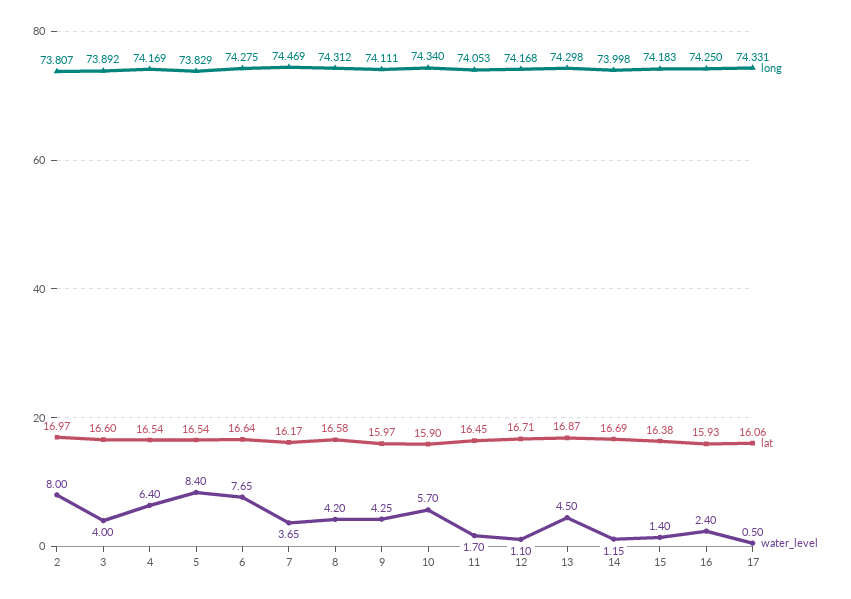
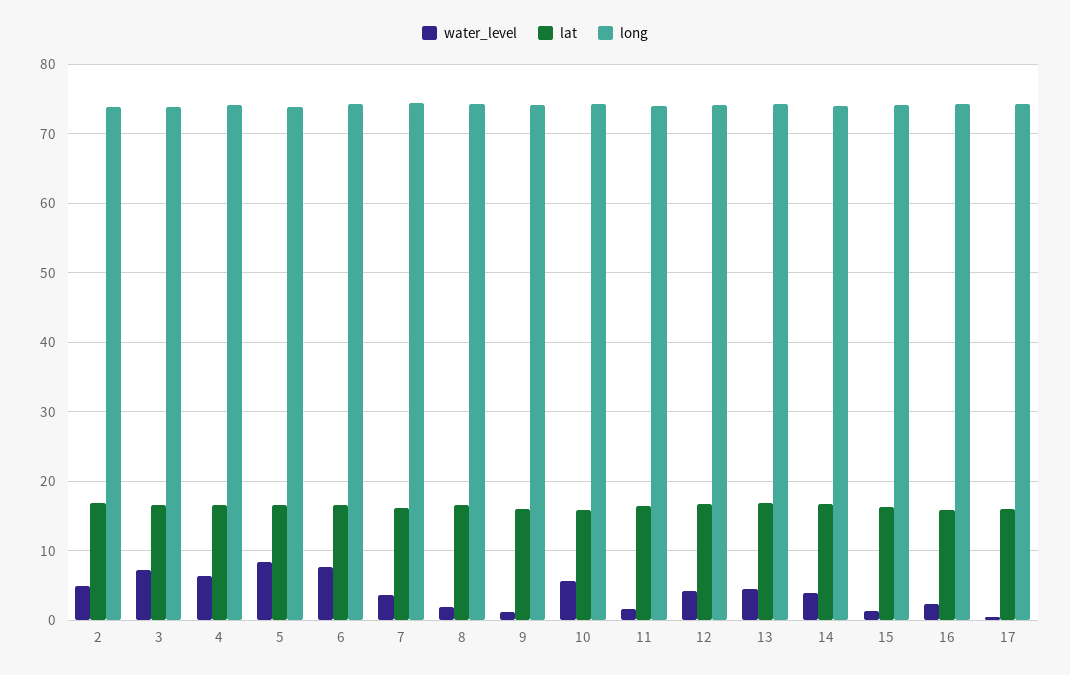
water_level, 2: 8 -> 5
water_level, 3: 4 -> 7
water_level, 8: 4.2 -> 2
water_level, 9: 4.25 -> 1
water_level, 12: 1.1 -> 4
water_level, 14: 1.15 -> 4

